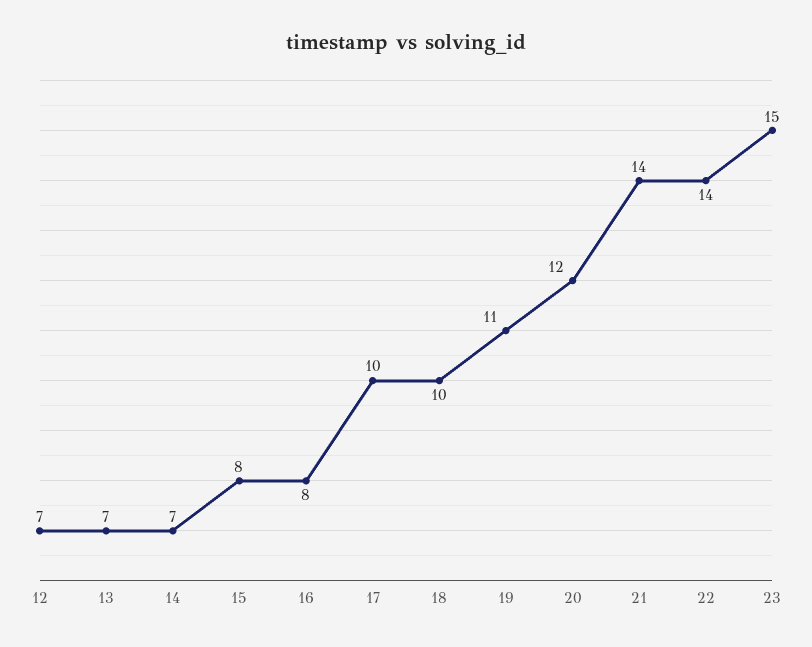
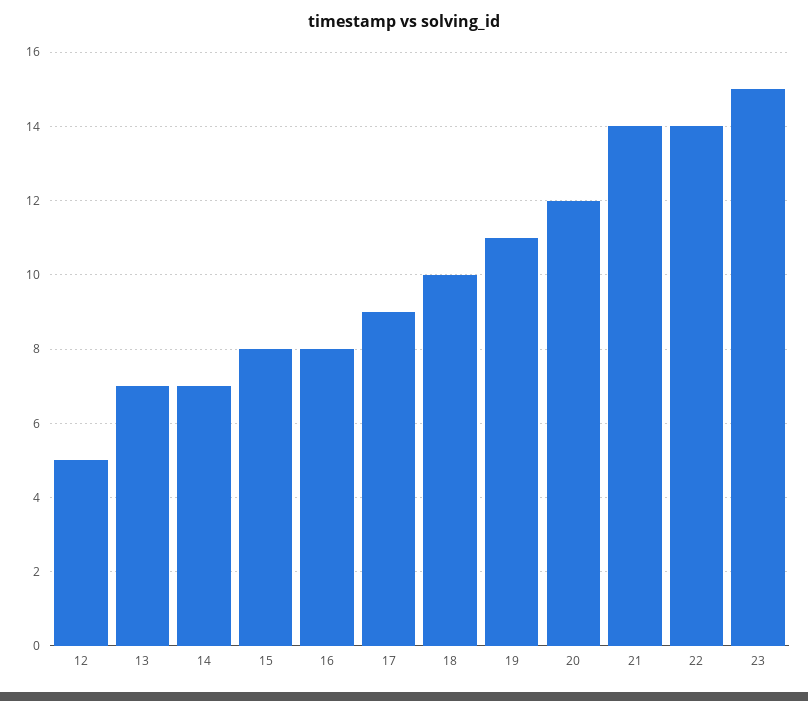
12: 7 -> 5
17: 10 -> 9

